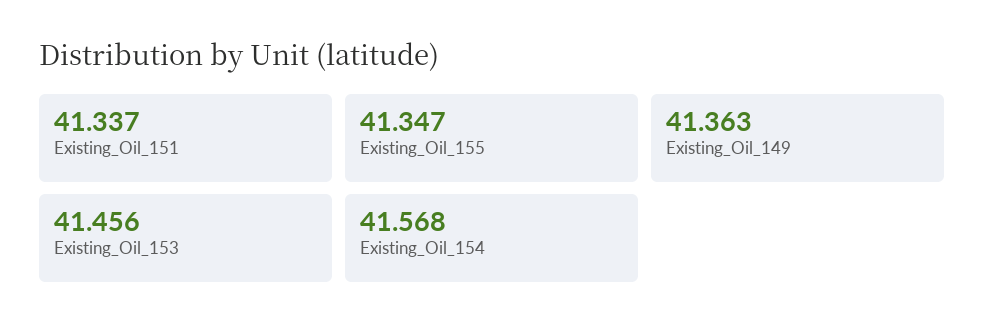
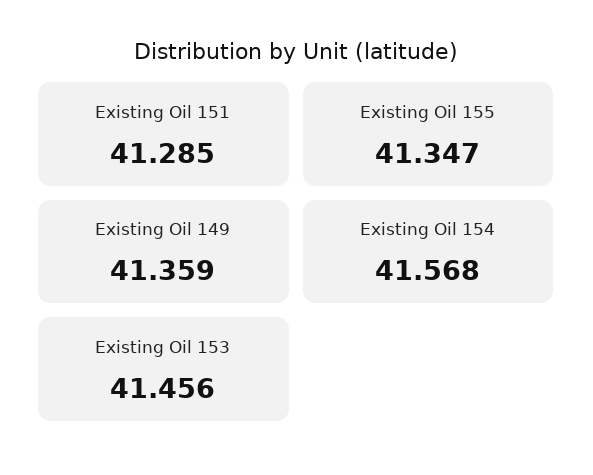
Existing_Oil_151: 41.337 -> 41.285
Existing_Oil_149: 41.363 -> 41.359

